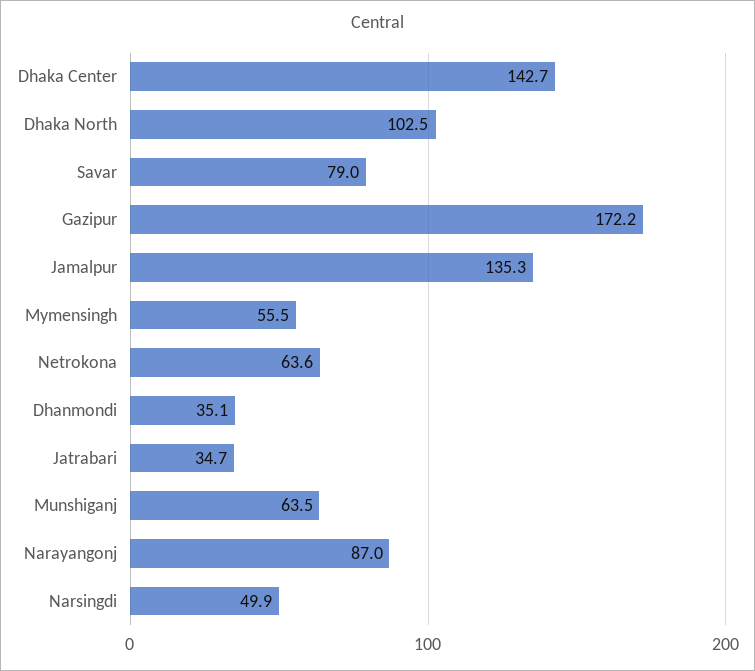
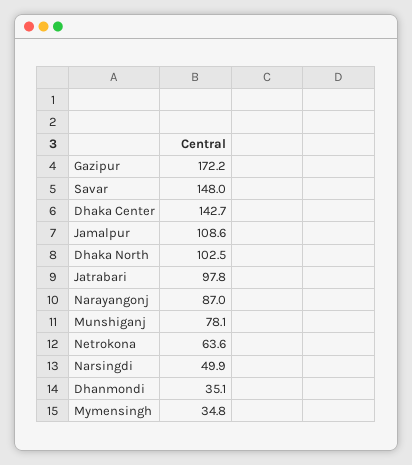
Savar: 79 -> 148
Jamalpur: 135.3 -> 108.6
Mymensingh: 55.5 -> 34.8
Jatrabari: 34.7 -> 97.8
Munshiganj: 63.5 -> 78.1

